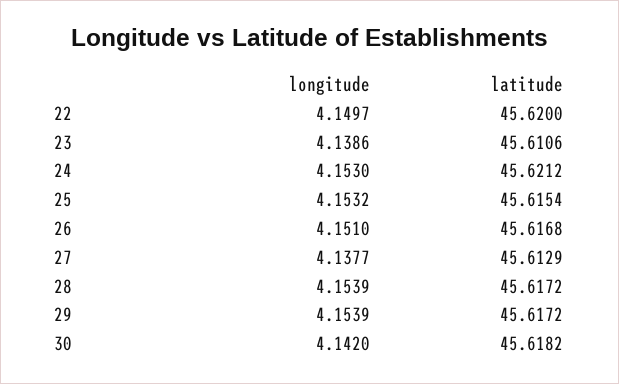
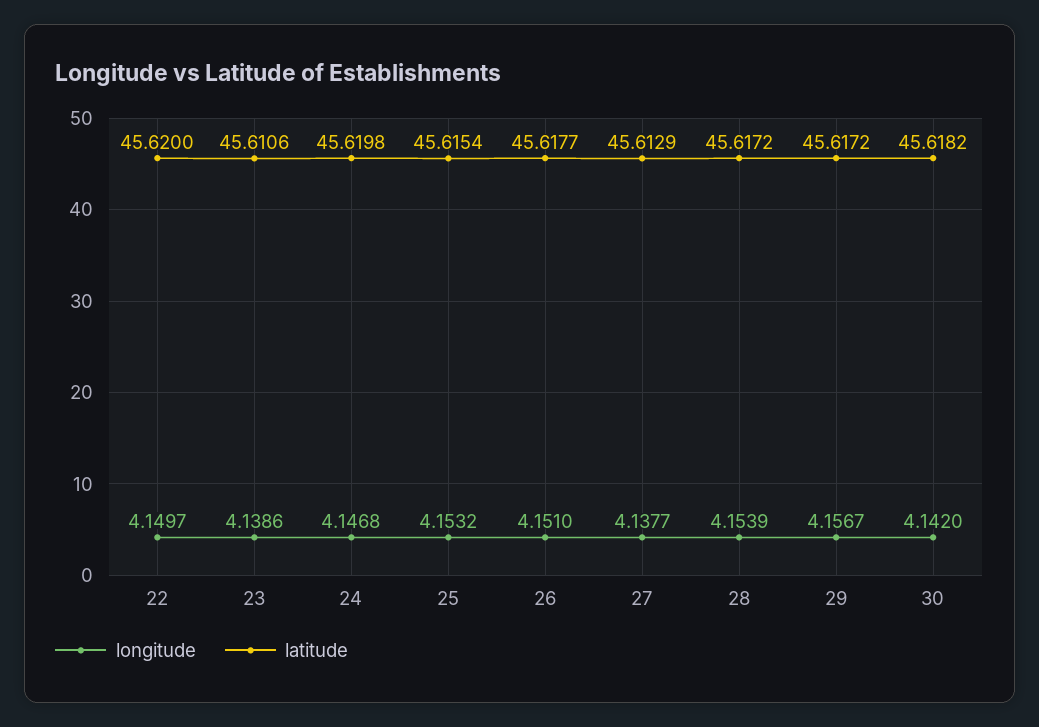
longitude, 24: 4.153 -> 4.1468
latitude, 24: 45.6212 -> 45.6198
latitude, 26: 45.6168 -> 45.6177
longitude, 29: 4.1539 -> 4.1567

